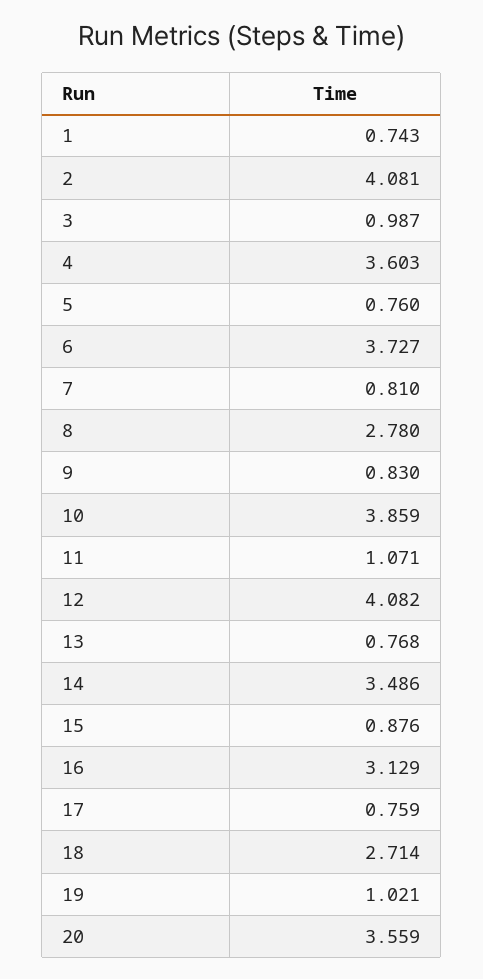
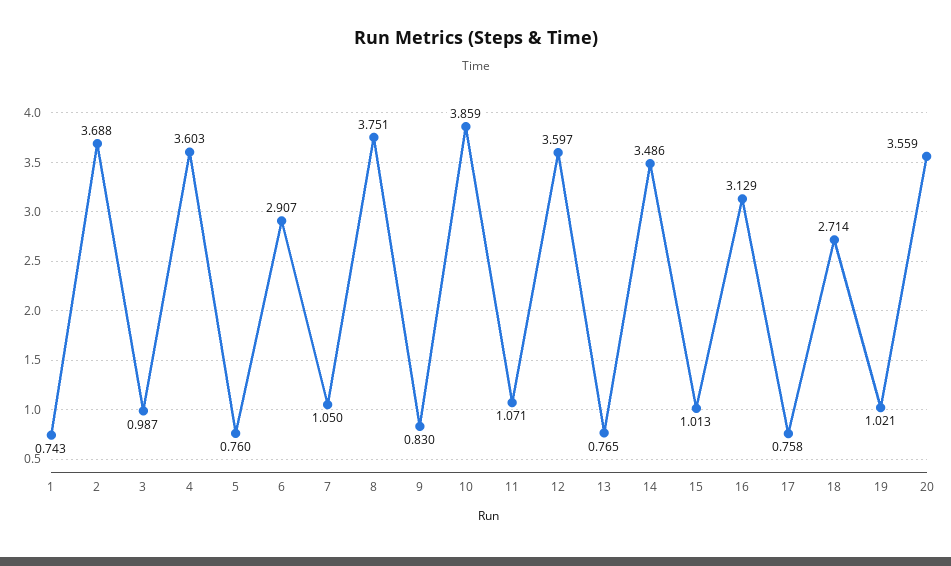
2: 4.081 -> 3.688
6: 3.727 -> 2.907
7: 0.81 -> 1.05
8: 2.78 -> 3.751
12: 4.082 -> 3.597
13: 0.768 -> 0.765
15: 0.876 -> 1.013
17: 0.759 -> 0.758

